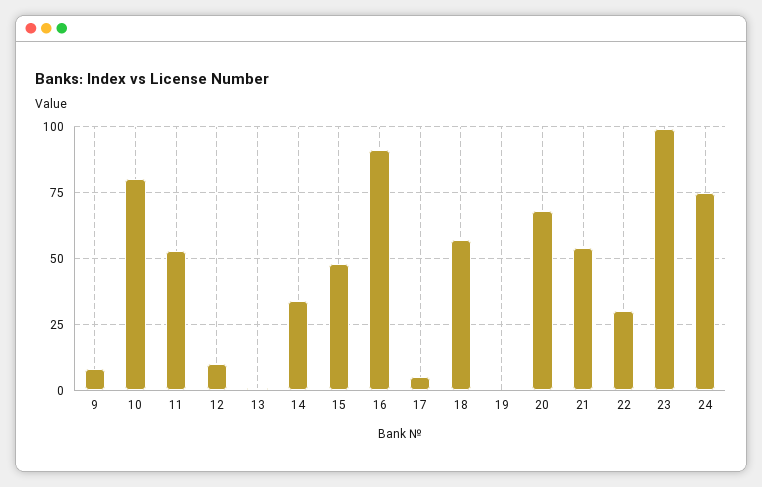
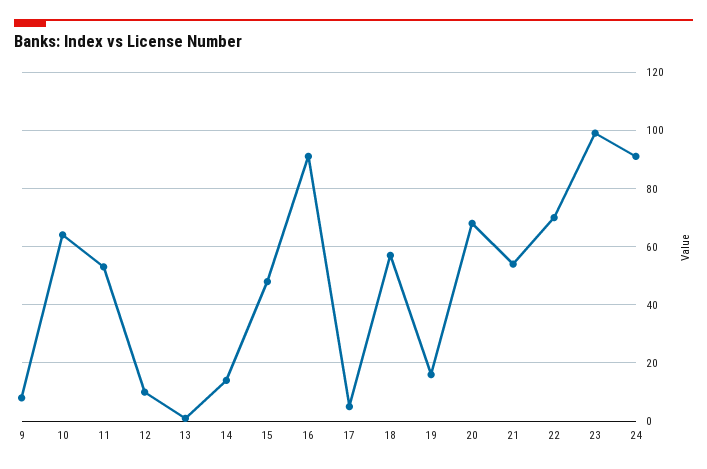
10: 80 -> 65
14: 35 -> 15
19: 0 -> 15
22: 30 -> 70
24: 75 -> 90

